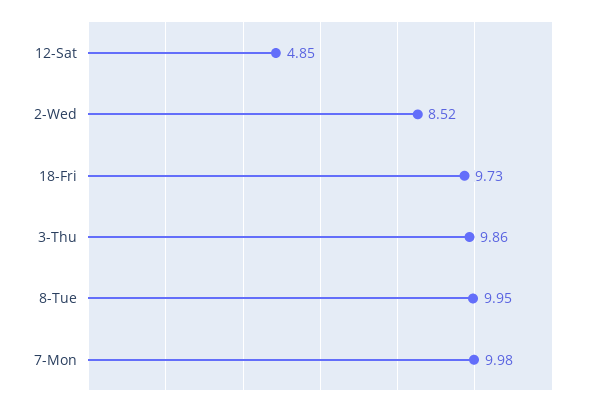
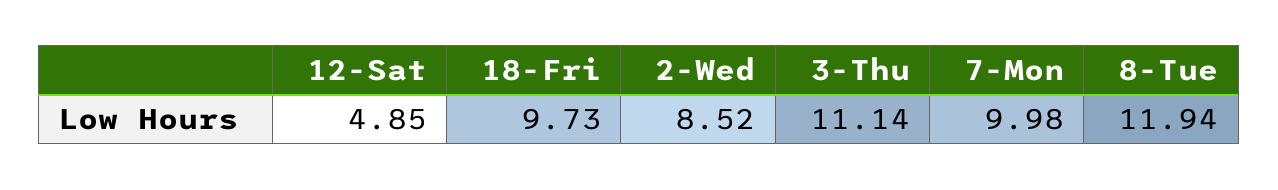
3-Thu: 9.86 -> 11.14
8-Tue: 9.95 -> 11.94

